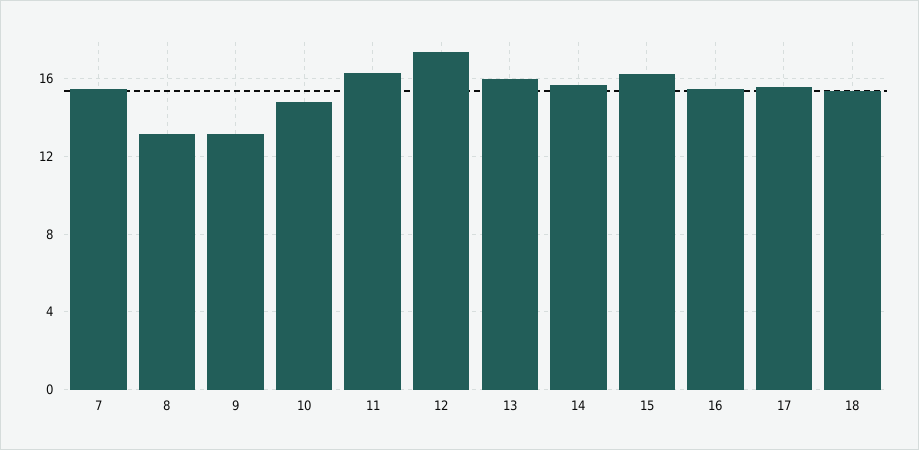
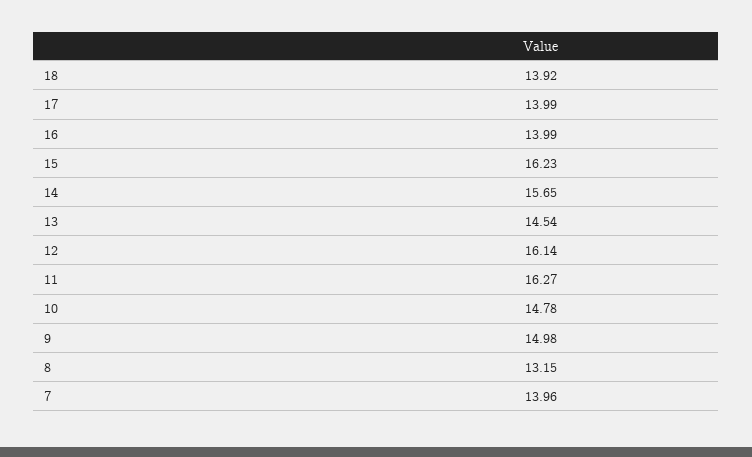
7: 15.5 -> 13.96
9: 13 -> 14.98
12: 17.5 -> 16.14
13: 16 -> 14.54
16: 15.5 -> 13.99
17: 15.5 -> 13.99
18: 15.5 -> 13.92

